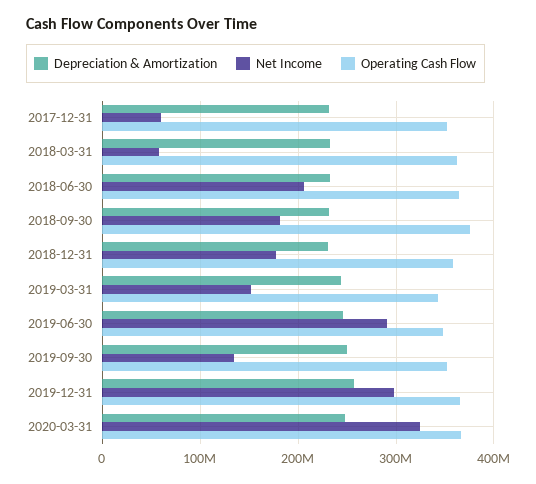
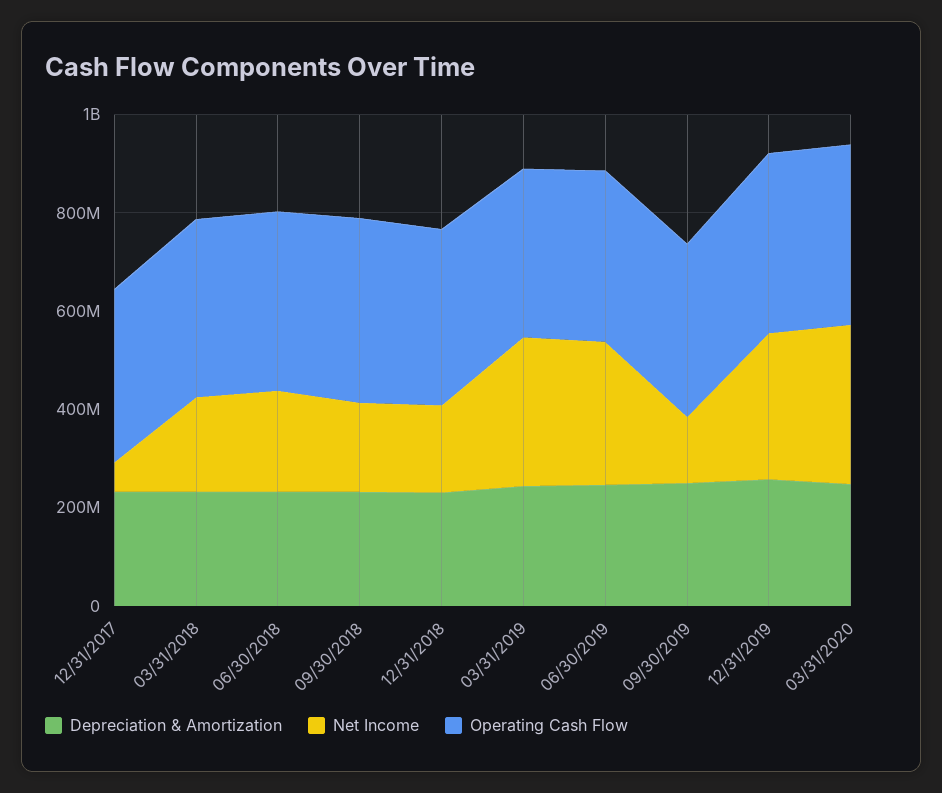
Net Income, 2018-03-31: 60000000 -> 200000000
Net Income, 2019-03-31: 150000000 -> 300000000

